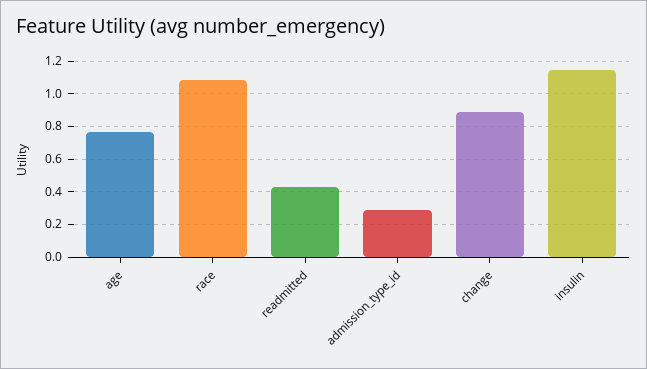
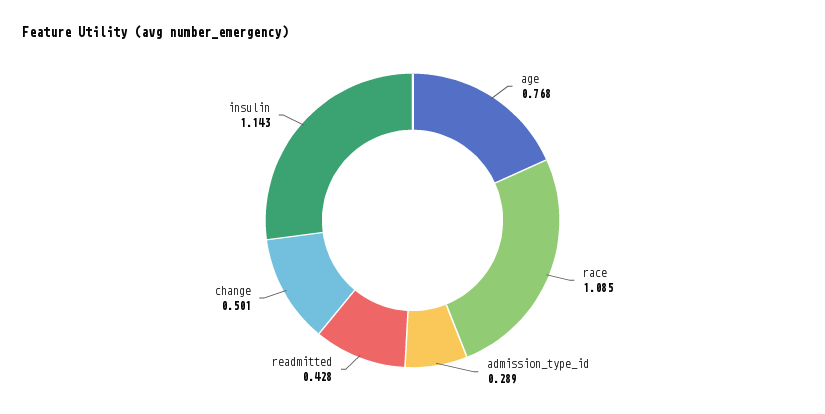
change: 0.9 -> 0.501

